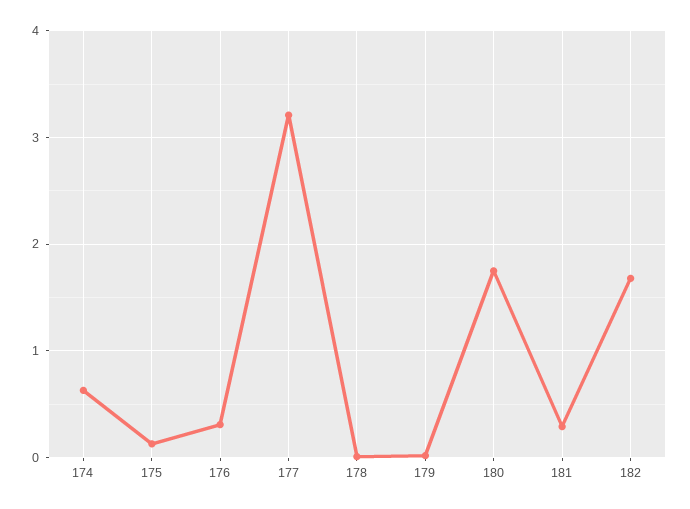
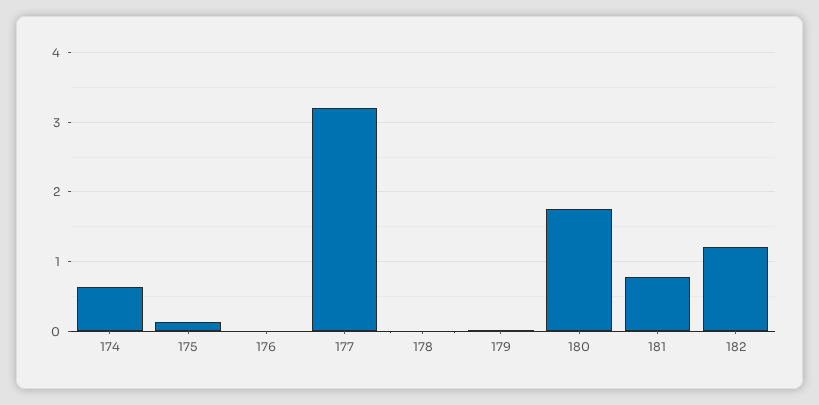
176: 0.3 -> 0
181: 0.3 -> 0.8
182: 1.7 -> 1.2

